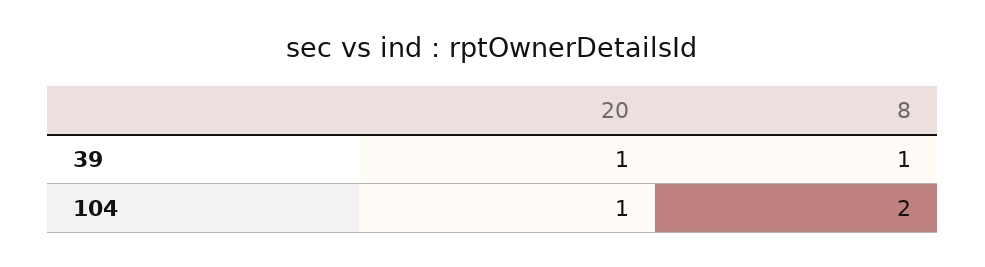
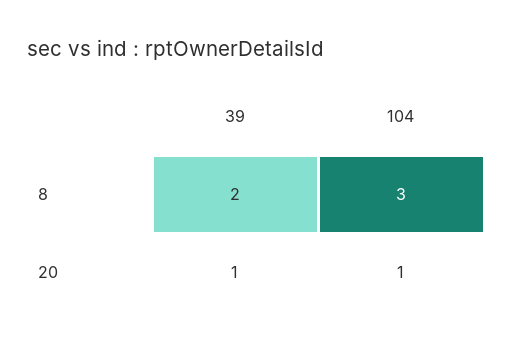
8, 39: 1 -> 2
8, 104: 2 -> 3

